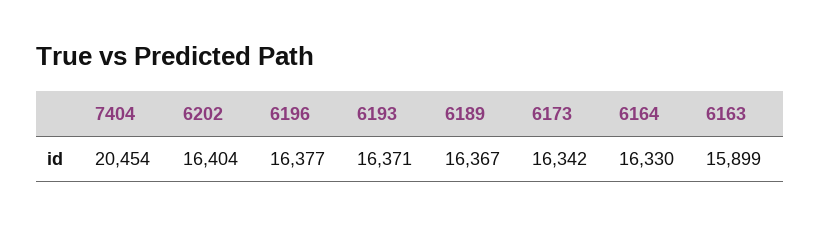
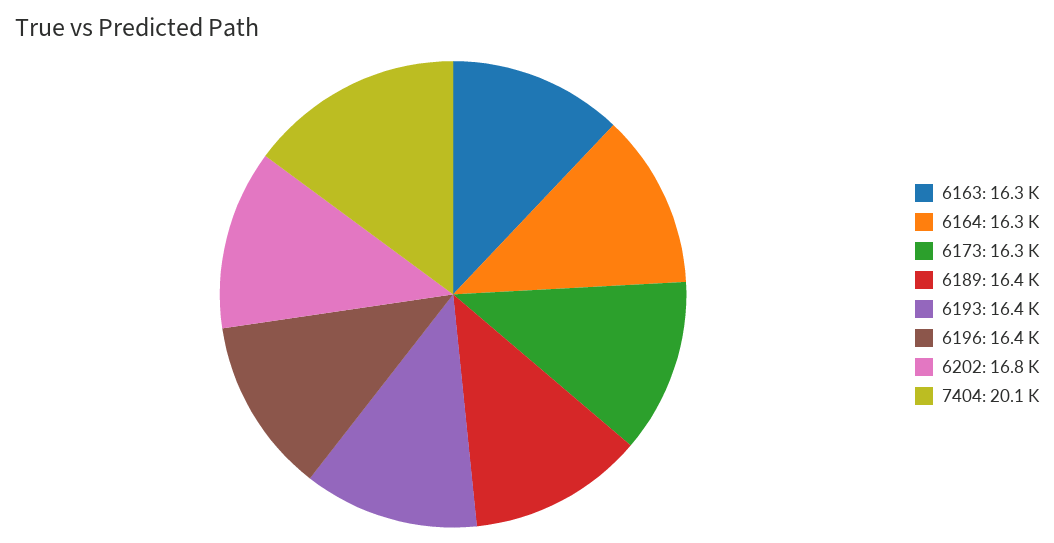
7404: 20454 -> 20100
6202: 16404 -> 16800
6163: 15899 -> 16300

